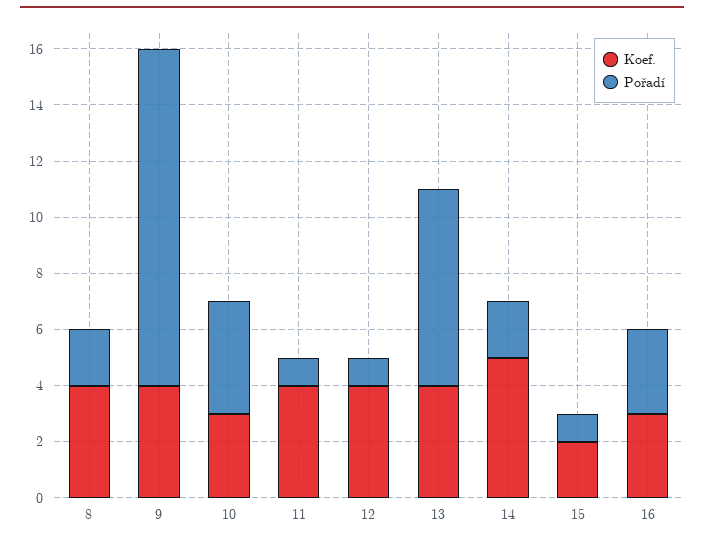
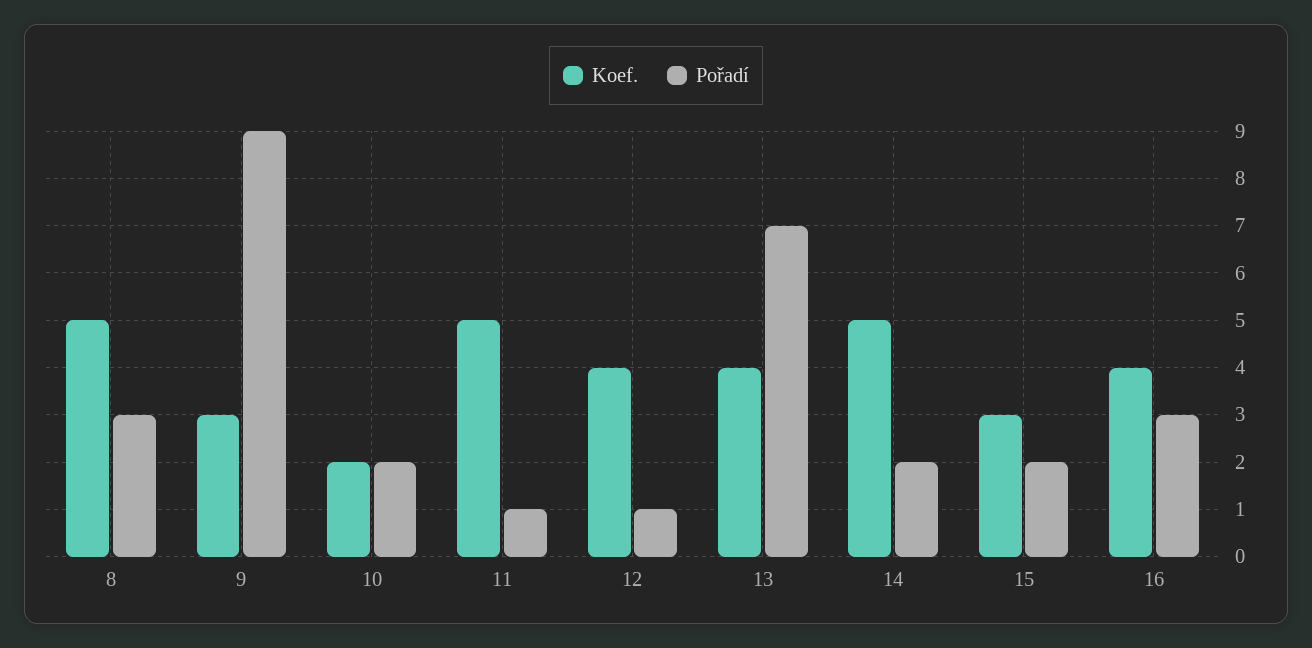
Koef., 8: 4 -> 5
Pořadí, 8: 2 -> 3
Koef., 9: 4 -> 3
Pořadí, 9: 12 -> 9
Koef., 10: 3 -> 2
Pořadí, 10: 4 -> 2
Koef., 11: 4 -> 5
Koef., 15: 2 -> 3
Pořadí, 15: 1 -> 2
Koef., 16: 3 -> 4

